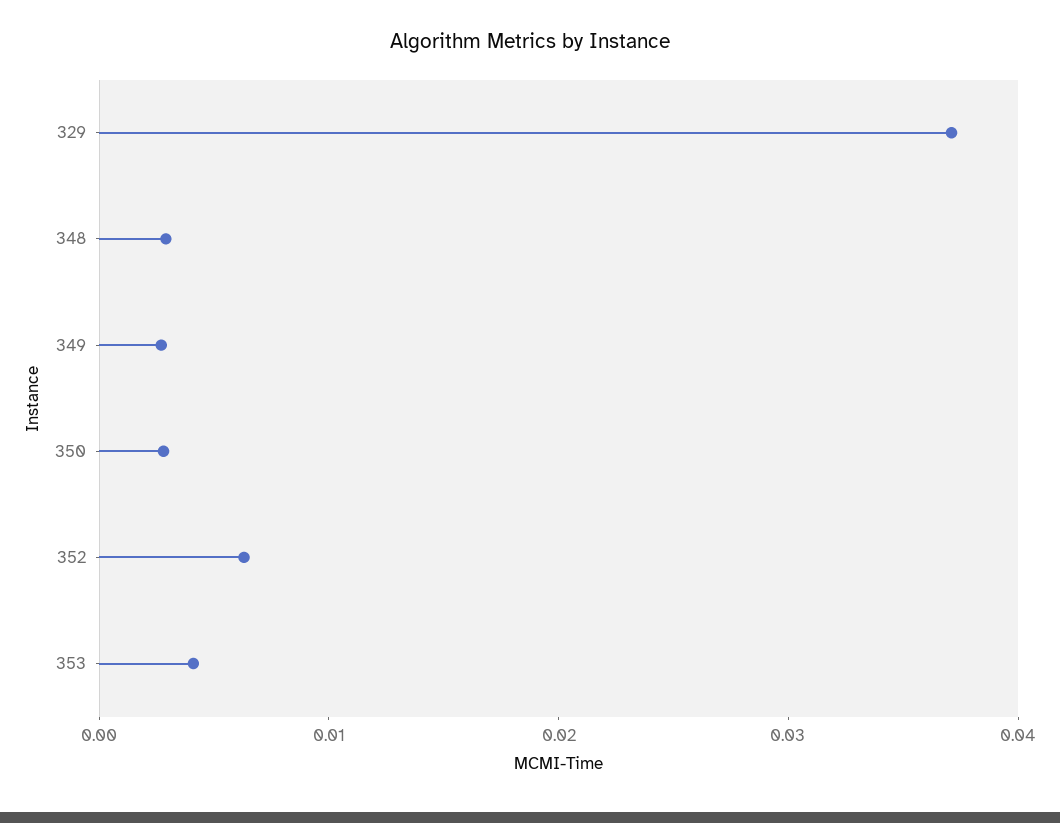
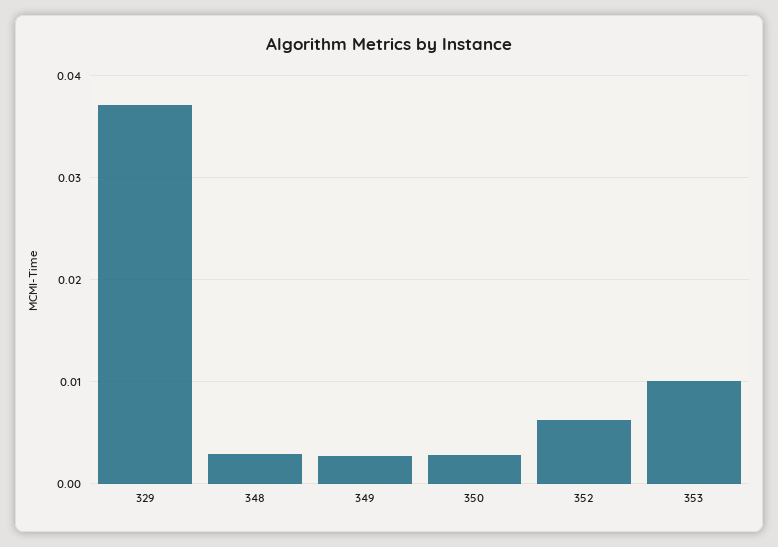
353: 0.004 -> 0.01

